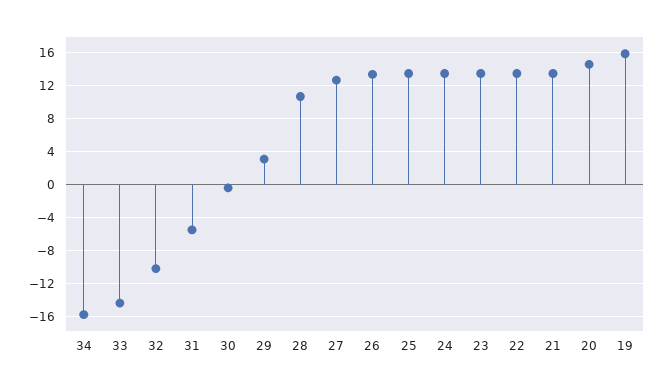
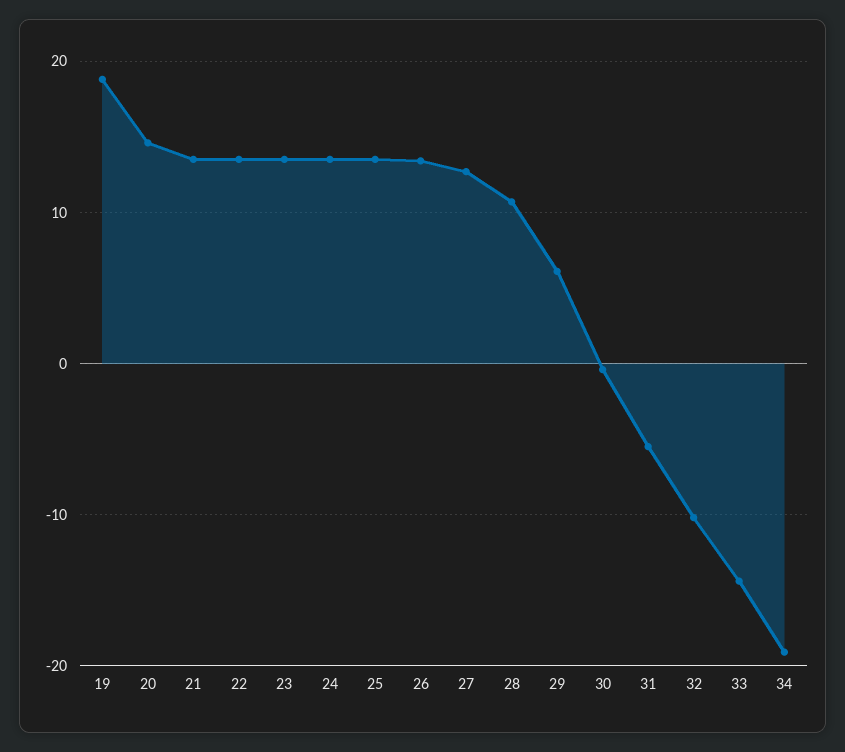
34: -16 -> -19
29: 3 -> 6
19: 16 -> 19

